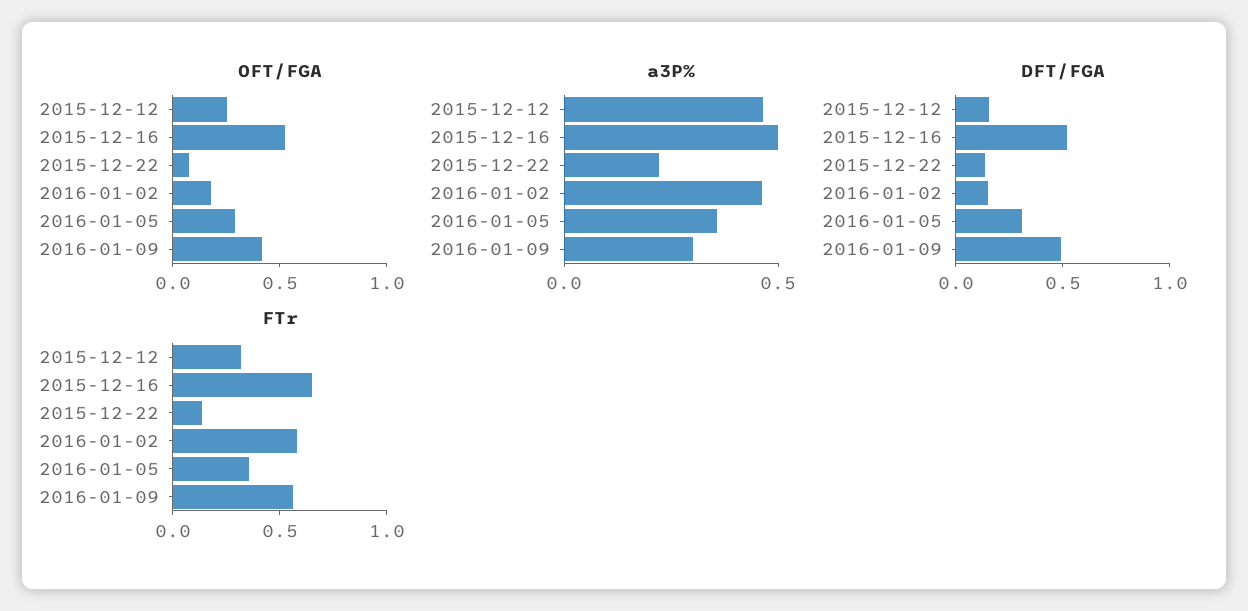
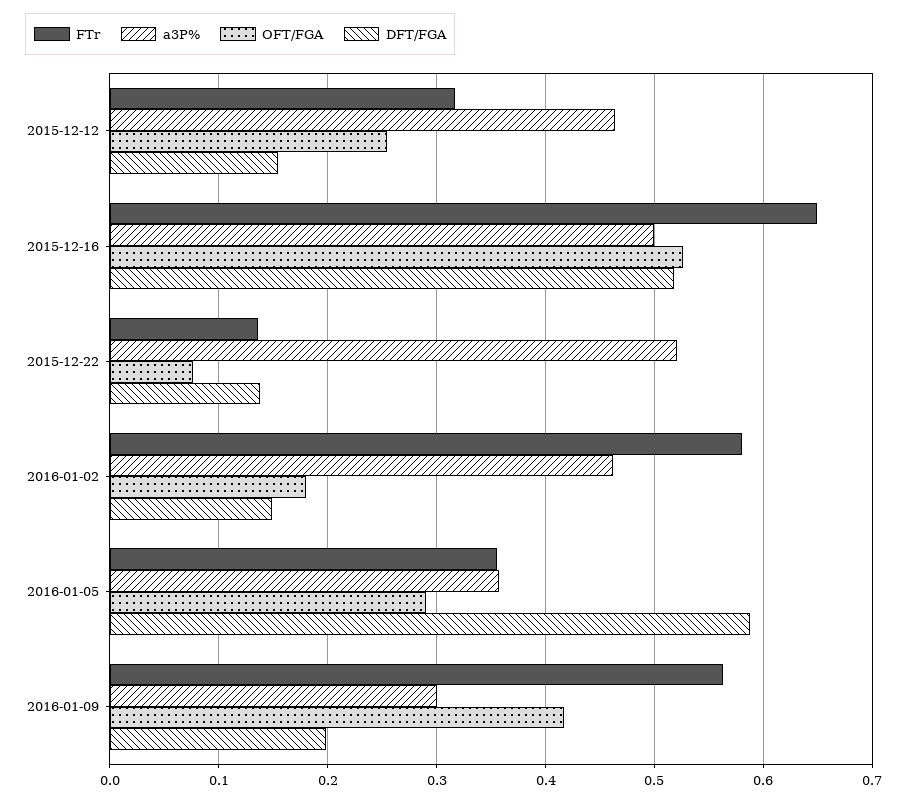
a3P%, 2015-12-22: 0.2 -> 0.52
DFT/FGA, 2016-01-05: 0.3 -> 0.59
DFT/FGA, 2016-01-09: 0.5 -> 0.2

